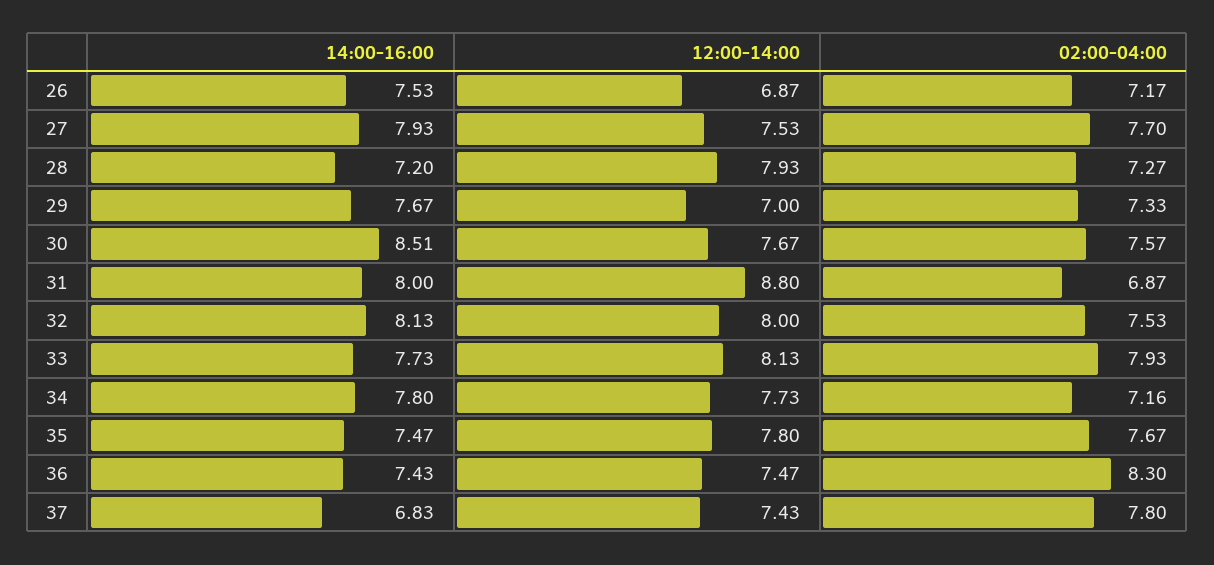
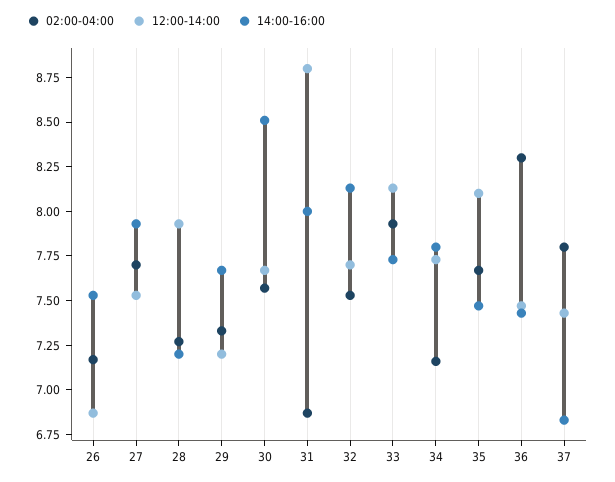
12:00-14:00, 29: 7 -> 7.2
12:00-14:00, 32: 8 -> 7.7
12:00-14:00, 35: 7.8 -> 8.1

